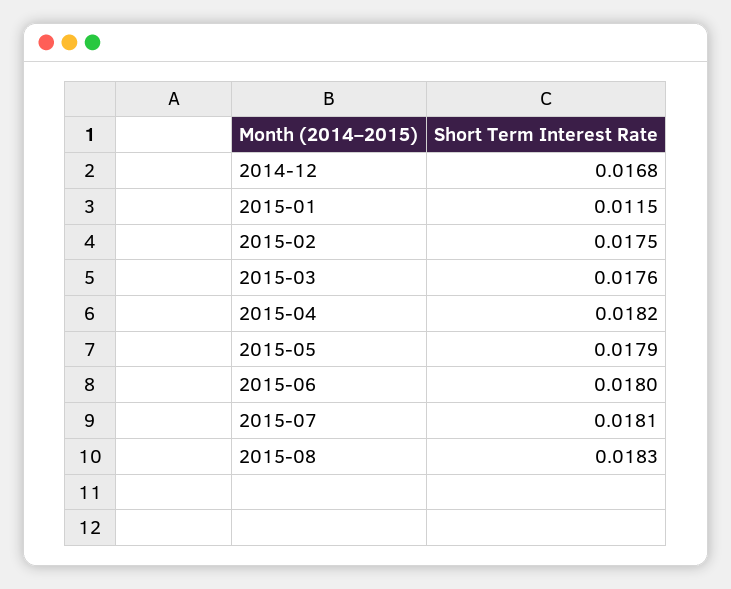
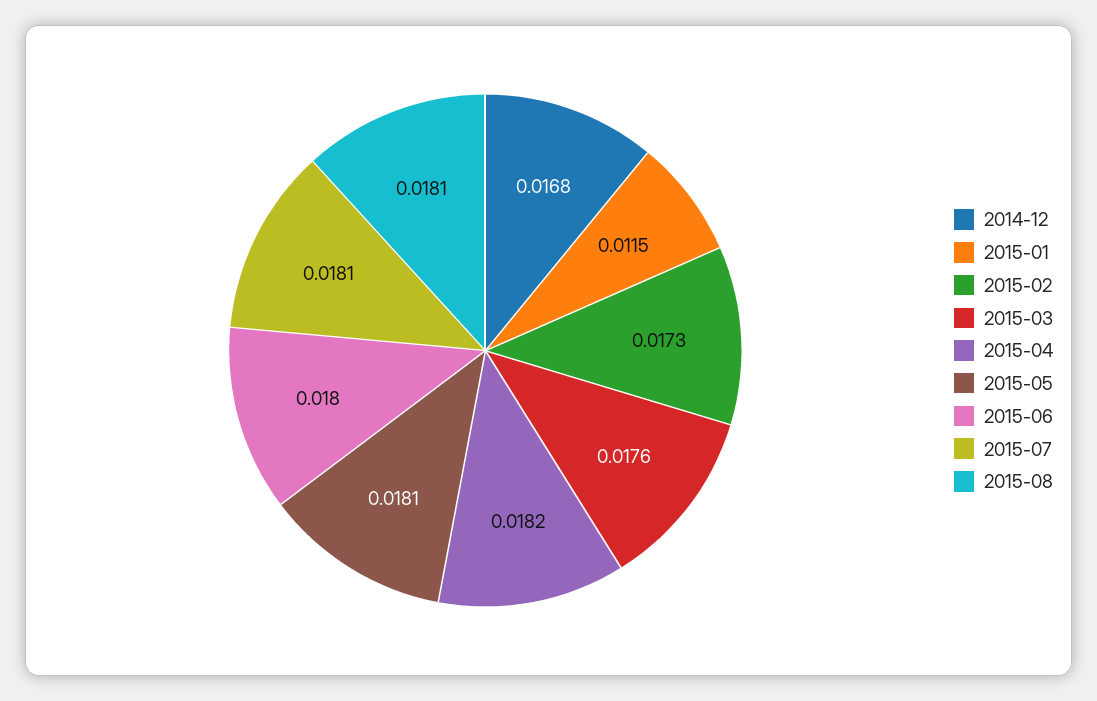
2015-02: 0.0175 -> 0.0173
2015-05: 0.0179 -> 0.0181
2015-08: 0.0183 -> 0.0181

